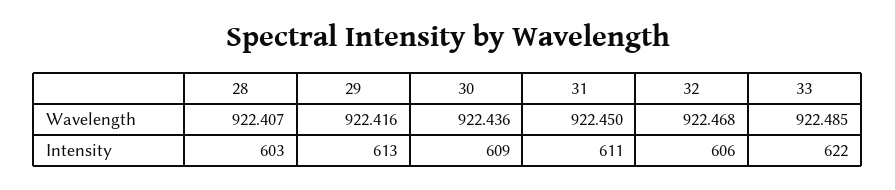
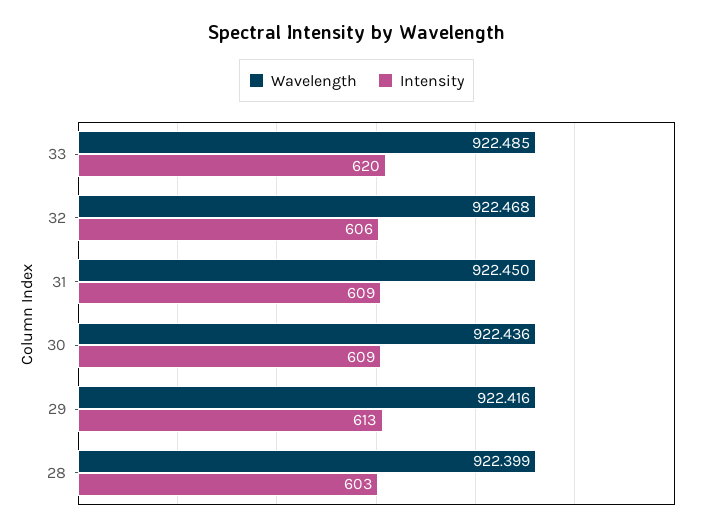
Wavelength, 28: 922.407 -> 922.399
Intensity, 31: 611 -> 609
Intensity, 33: 622 -> 620

